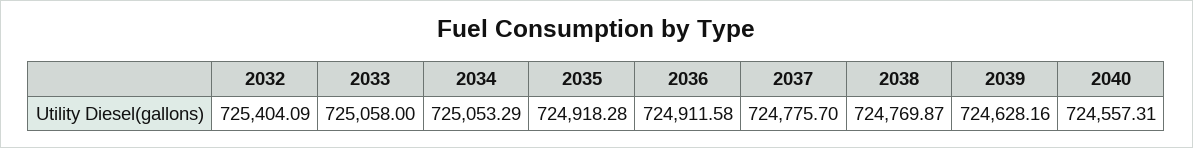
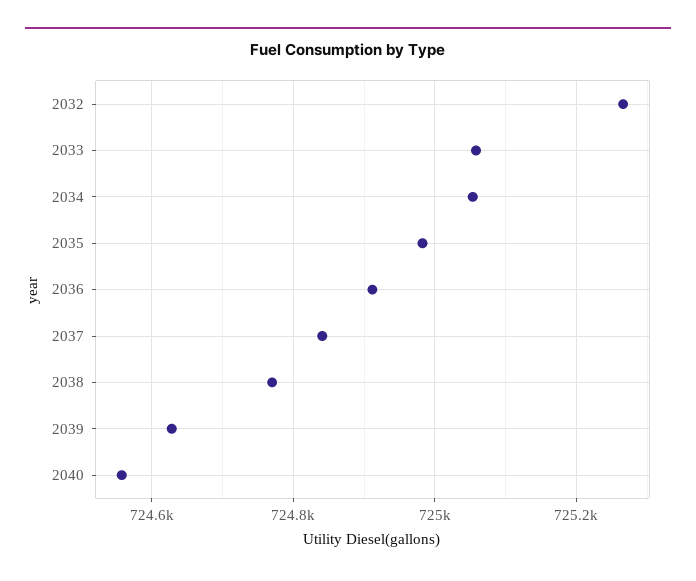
2032: 725404.09 -> 725260
2035: 724918.28 -> 724980
2037: 724775.7 -> 724840

